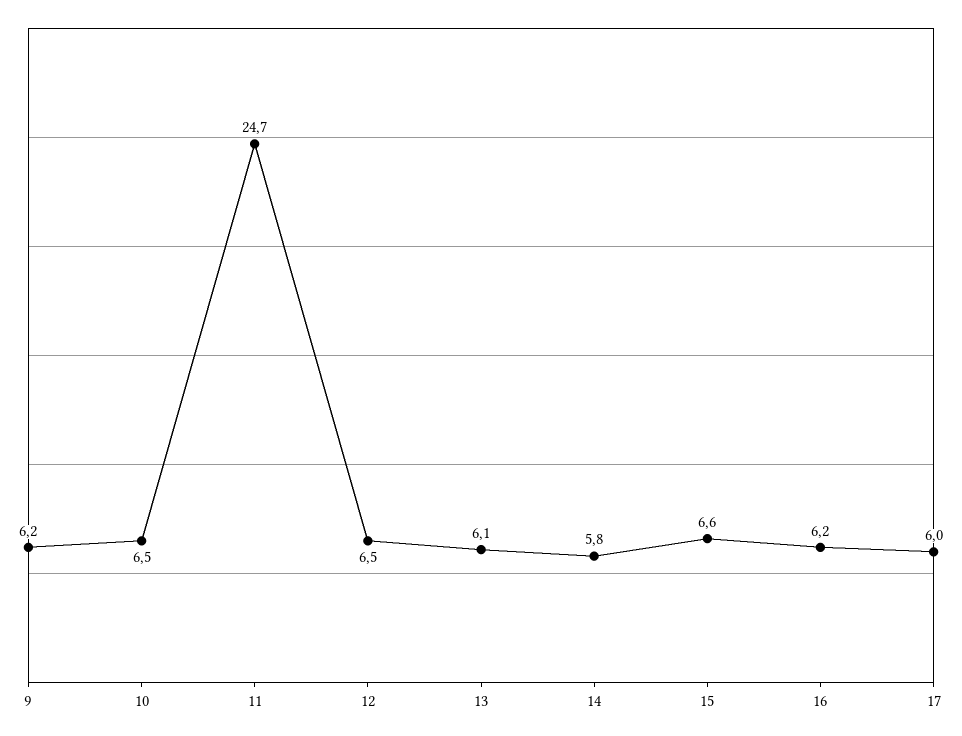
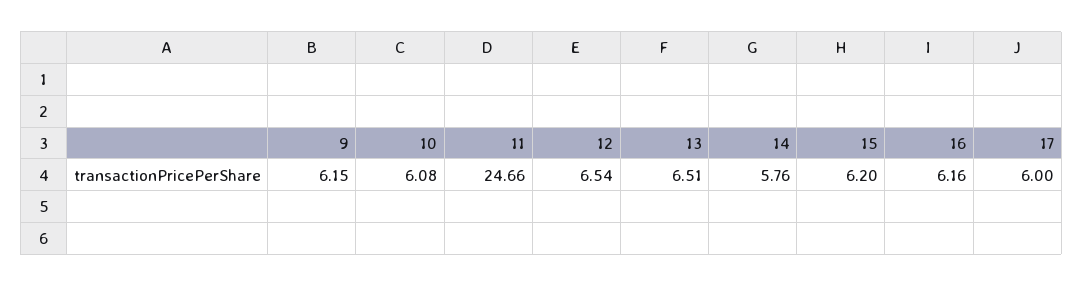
10: 6.5 -> 6.08
13: 6.1 -> 6.51
15: 6.6 -> 6.2

